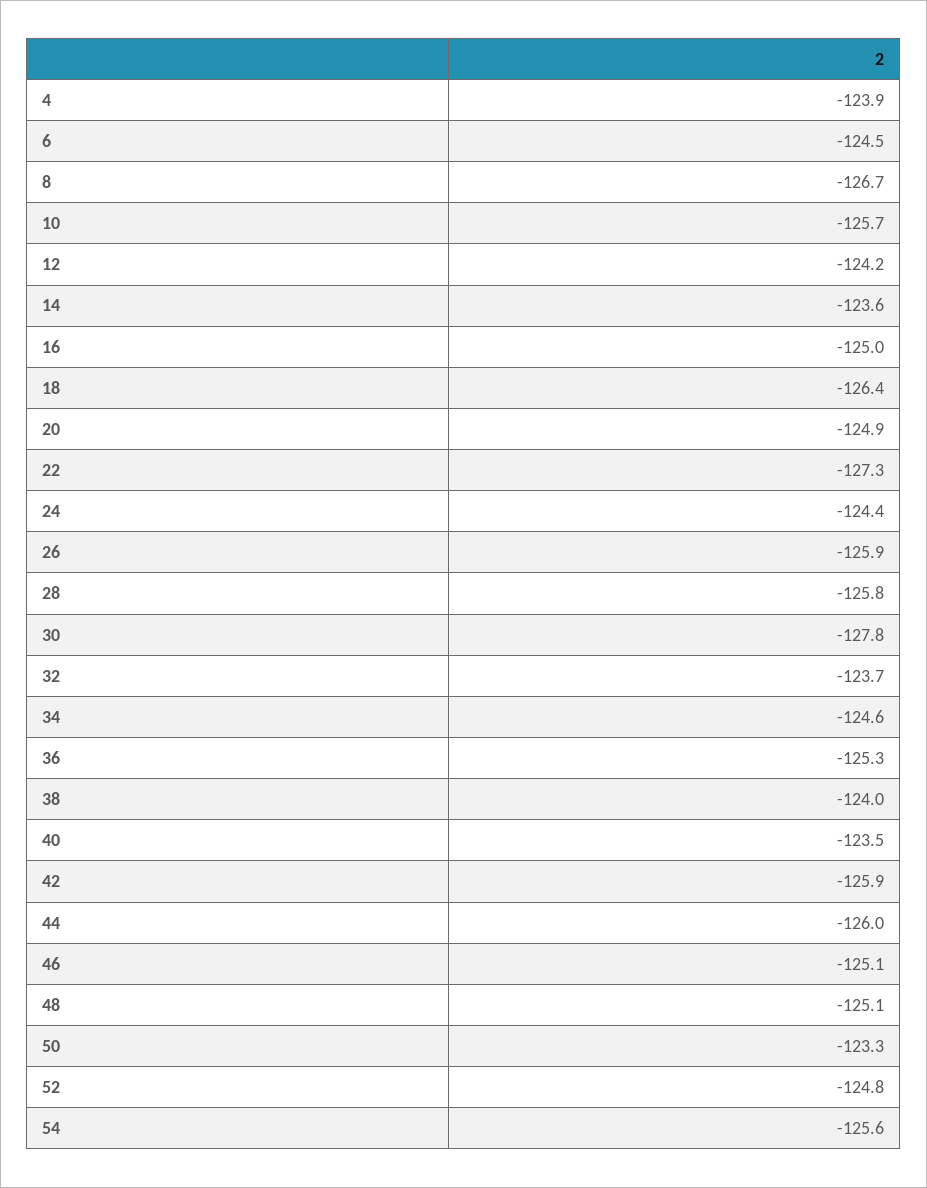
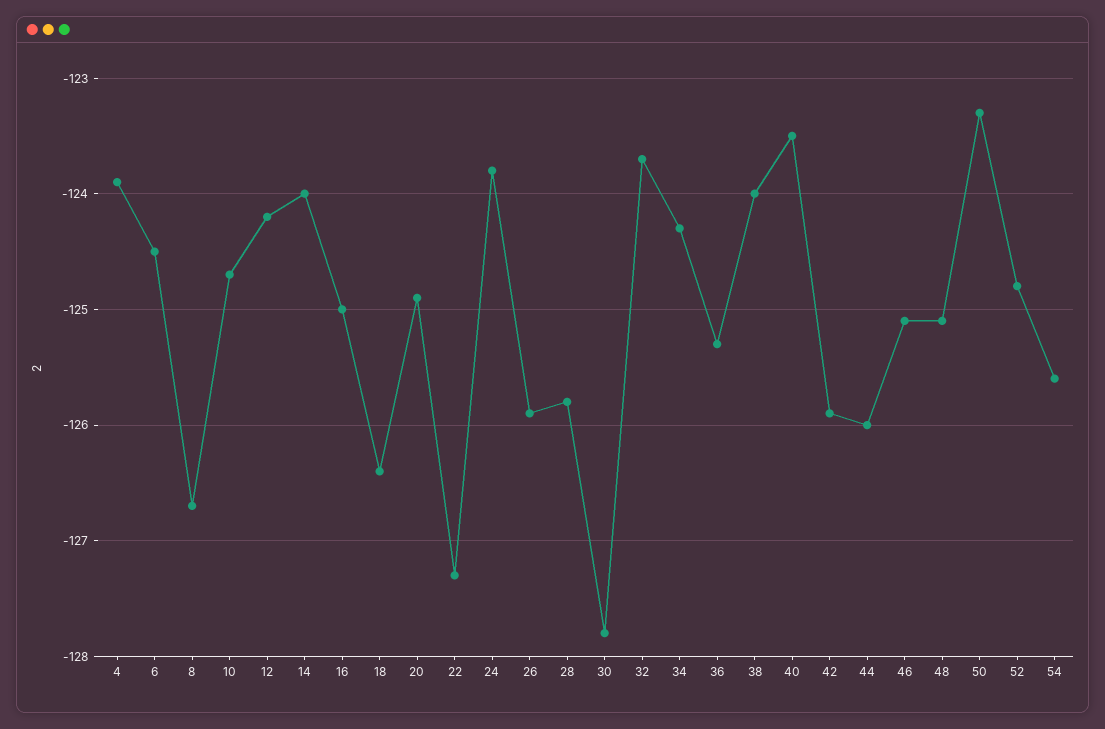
10: -125.7 -> -124.7
14: -123.6 -> -124
24: -124.4 -> -123.8
34: -124.6 -> -124.3

